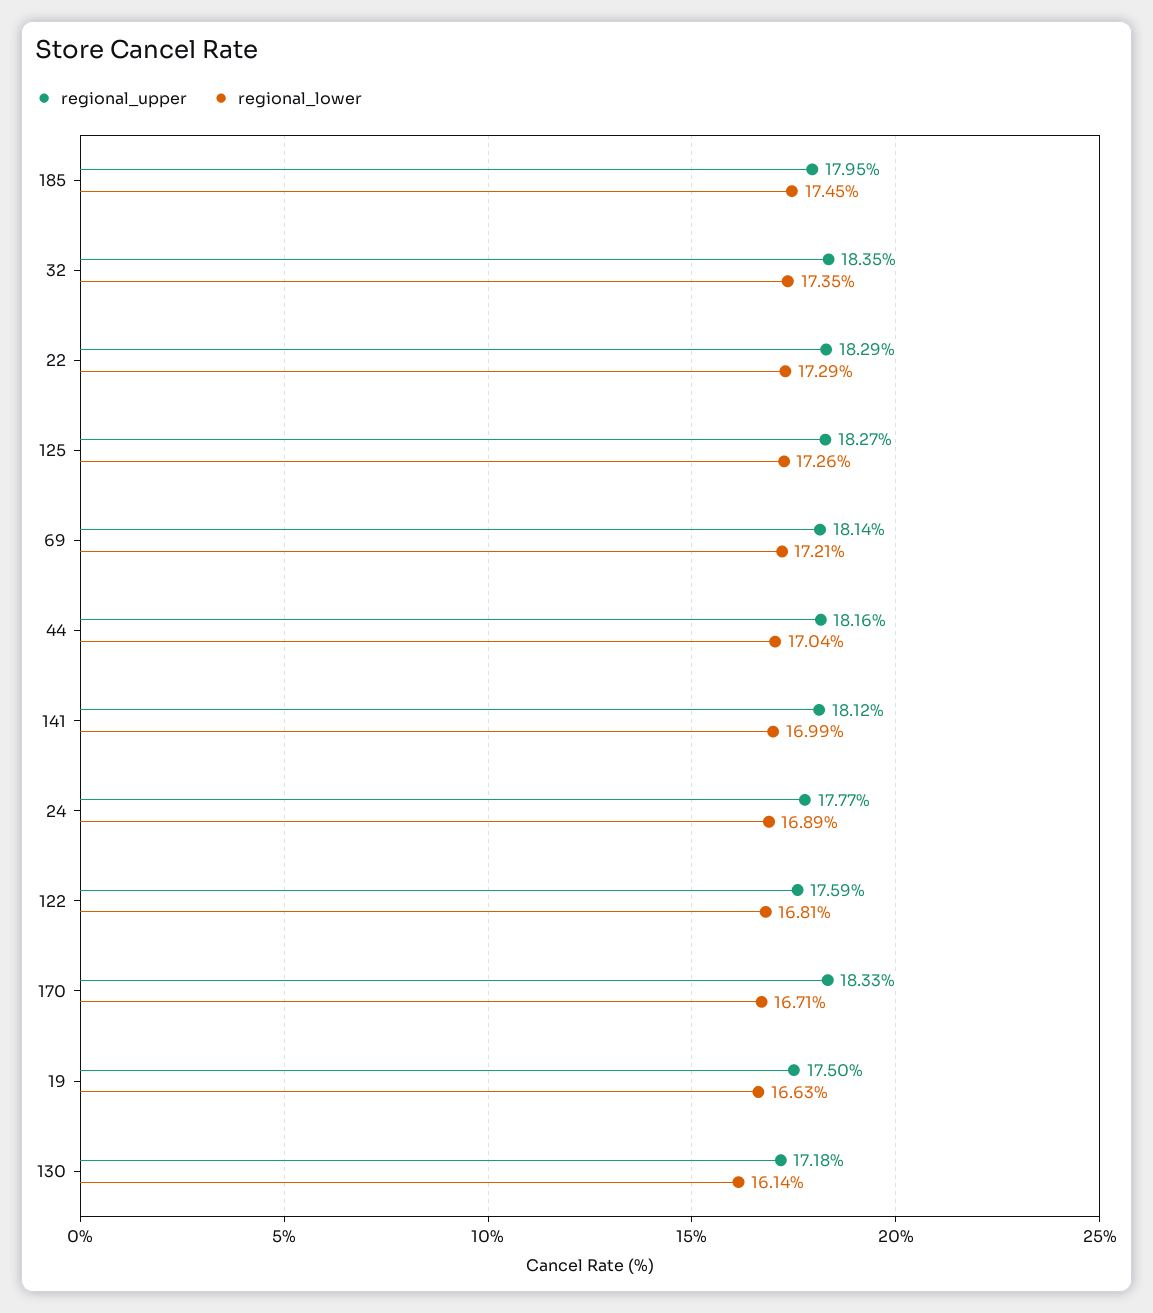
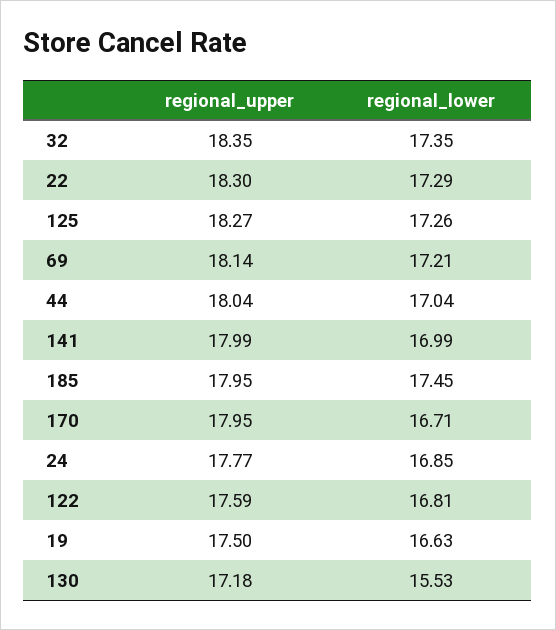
regional_upper, 22: 18.29 -> 18.3
regional_upper, 44: 18.16 -> 18.04
regional_upper, 141: 18.12 -> 17.99
regional_lower, 24: 16.89 -> 16.85
regional_upper, 170: 18.33 -> 17.95
regional_lower, 130: 16.14 -> 15.53

